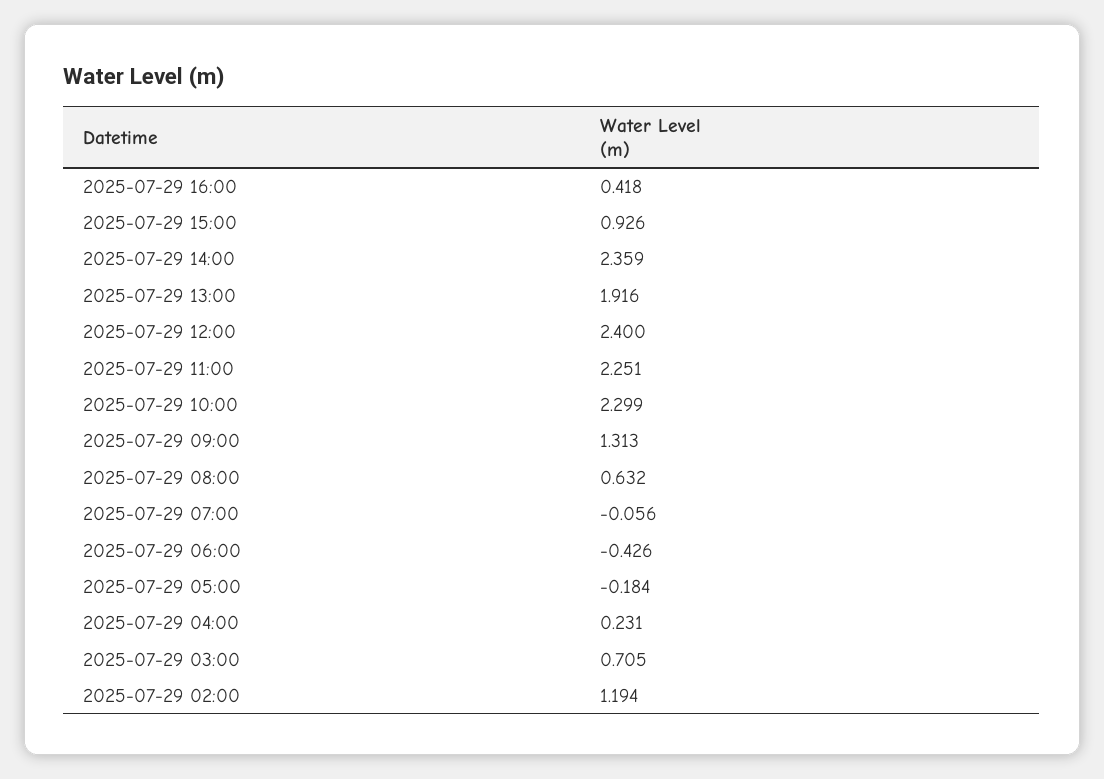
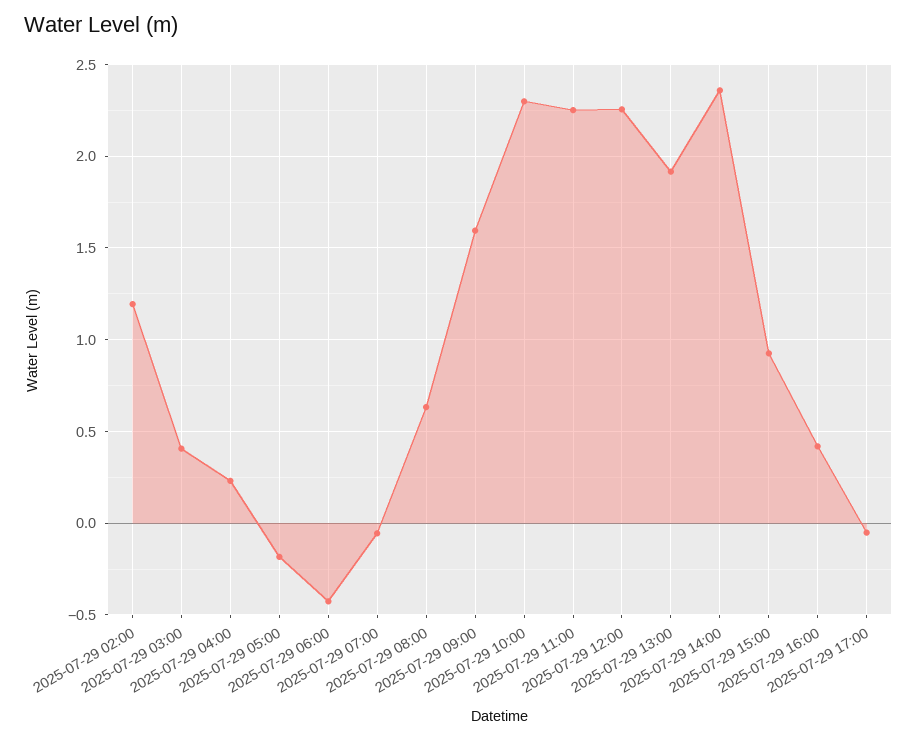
2025-07-29 12:00: 2.4 -> 2.25
2025-07-29 09:00: 1.313 -> 1.6
2025-07-29 03:00: 0.705 -> 0.4
2025-07-29 17:00: none -> -0.05

